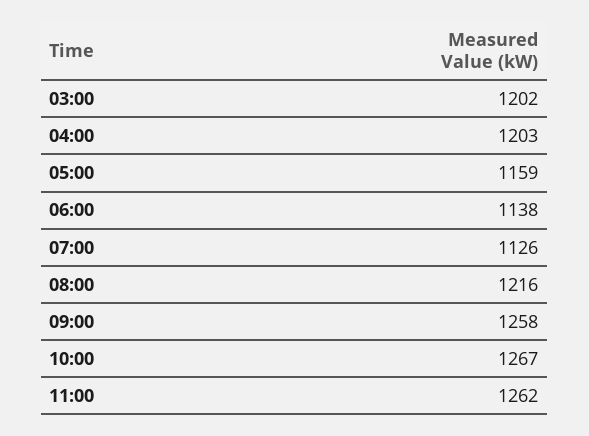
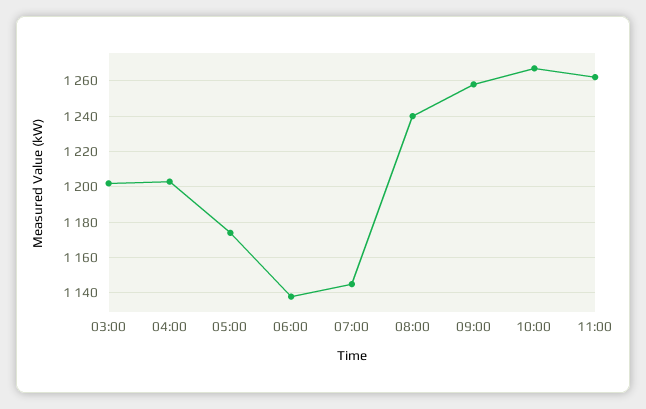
05:00: 1159 -> 1175
07:00: 1126 -> 1145
08:00: 1216 -> 1240

